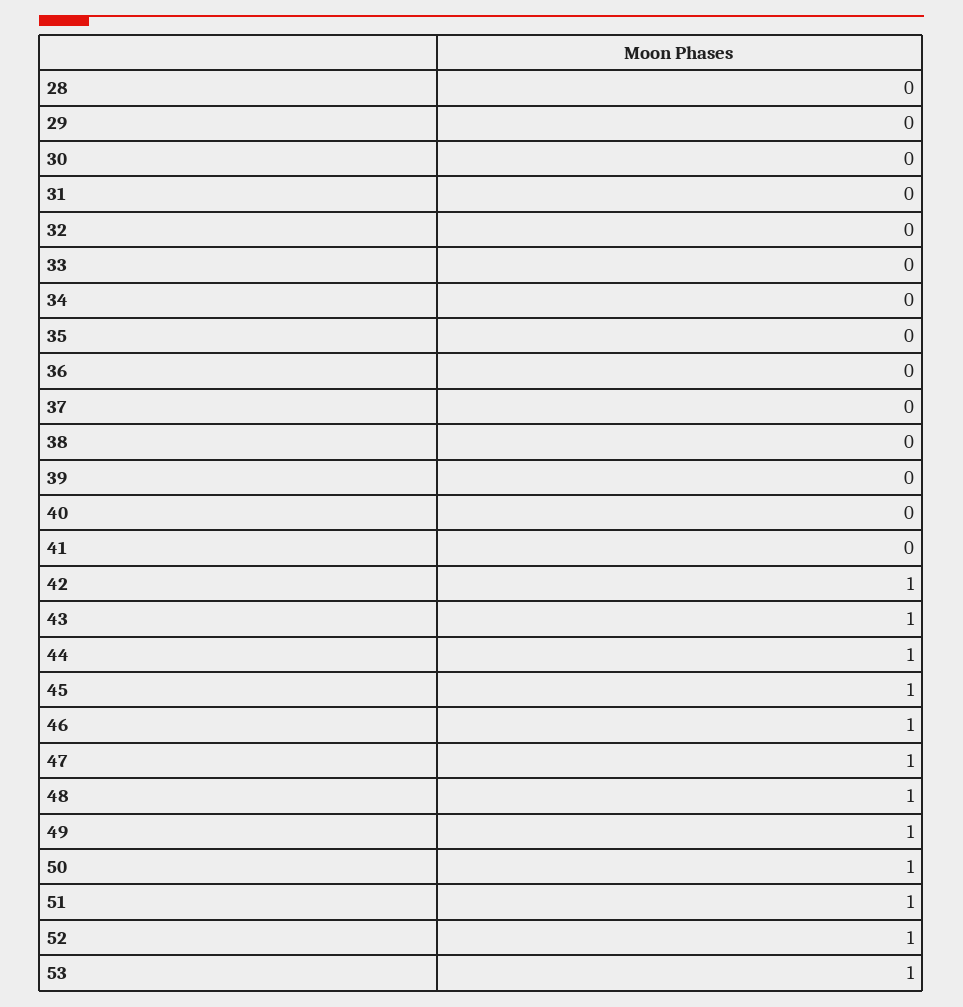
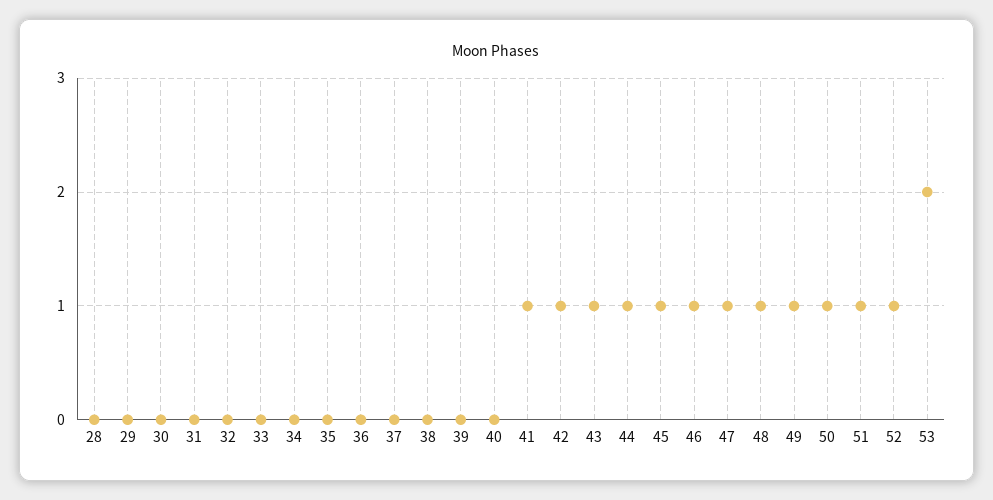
41: 0 -> 1
53: 1 -> 2

